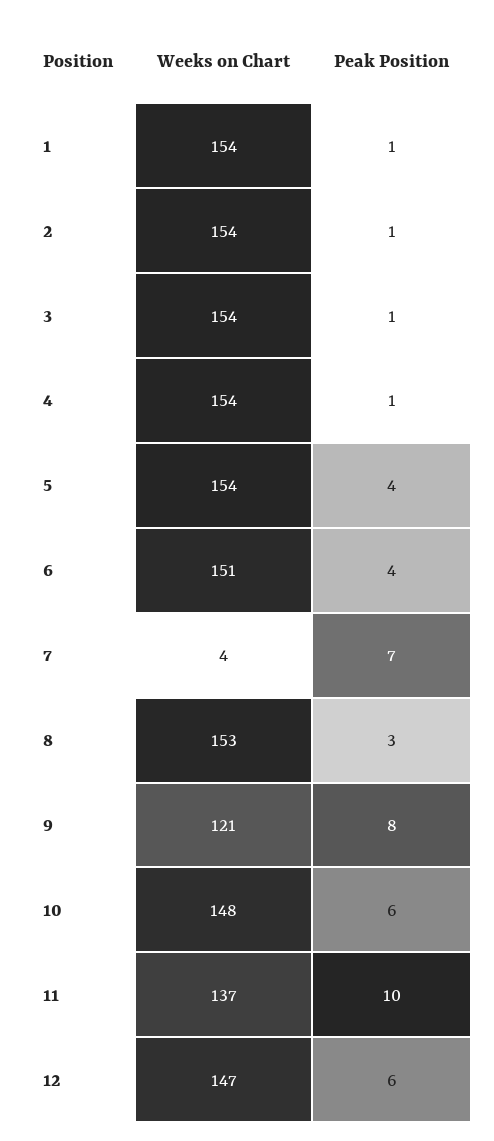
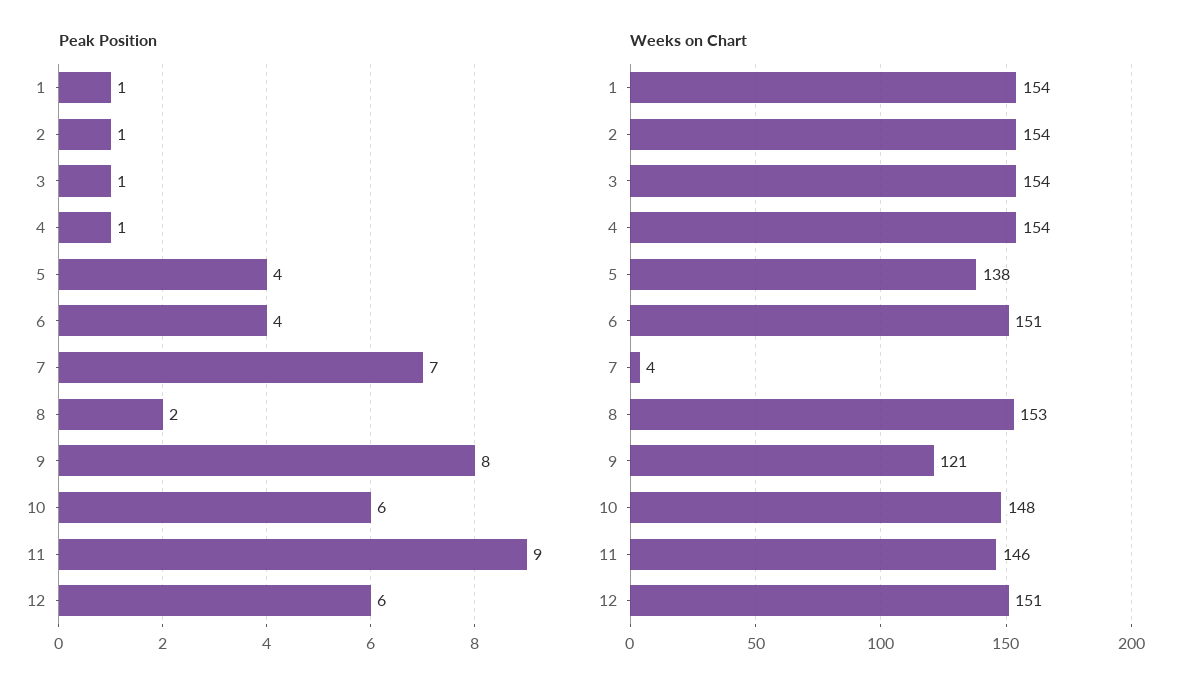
Weeks on Chart, 5: 154 -> 138
Peak Position, 8: 3 -> 2
Weeks on Chart, 11: 137 -> 146
Peak Position, 11: 10 -> 9
Weeks on Chart, 12: 147 -> 151

